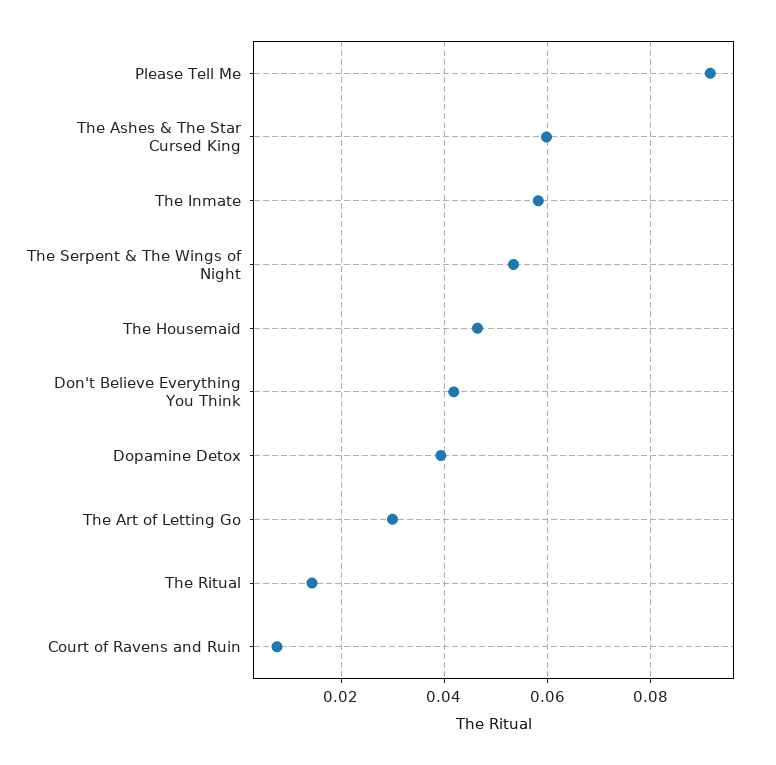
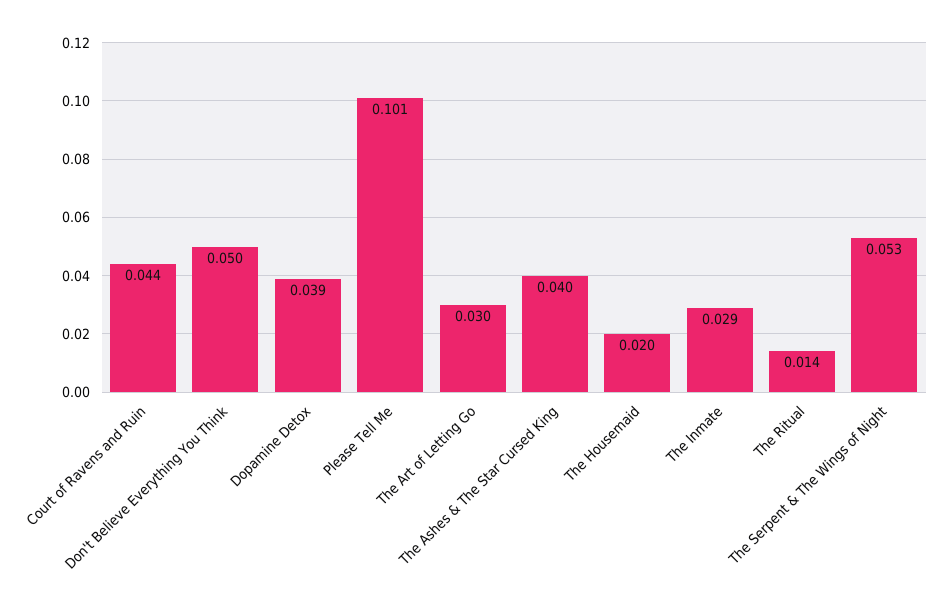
Please Tell Me: 0.092 -> 0.101
The Ashes & The Star Cursed King: 0.06 -> 0.04
The Inmate: 0.058 -> 0.029
The Housemaid: 0.046 -> 0.02
Don't Believe Everything You Think: 0.042 -> 0.05
Court of Ravens and Ruin: 0.008 -> 0.044

